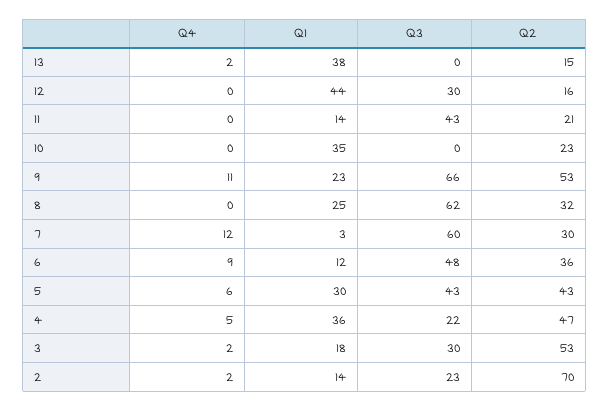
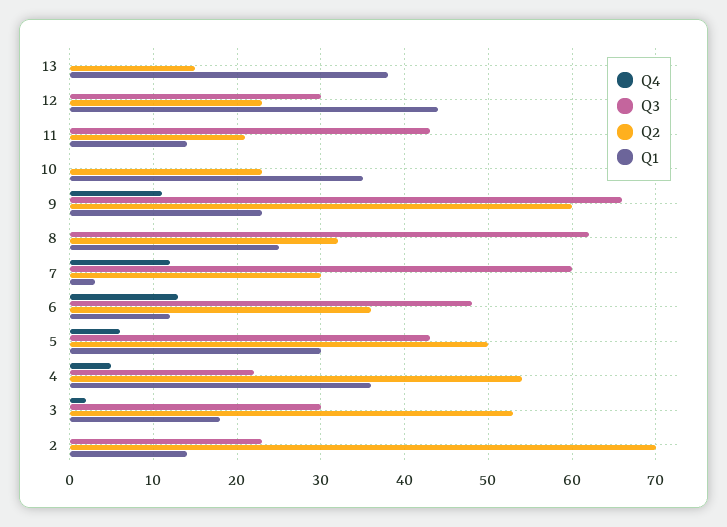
Q4, 13: 2 -> 0
Q2, 12: 16 -> 23
Q2, 9: 53 -> 60
Q4, 6: 9 -> 13
Q2, 5: 43 -> 50
Q2, 4: 47 -> 54
Q4, 2: 2 -> 0

